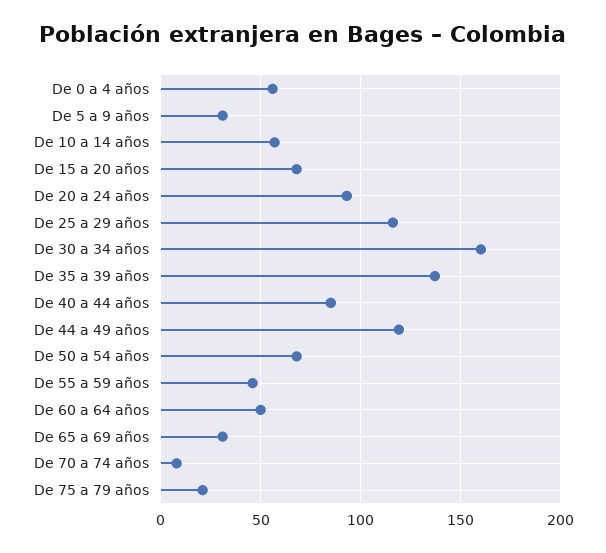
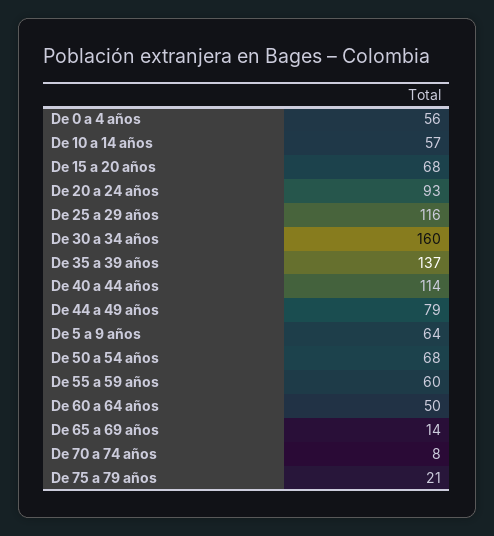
De 5 a 9 años: 30 -> 64
De 40 a 44 años: 85 -> 114
De 44 a 49 años: 120 -> 79
De 55 a 59 años: 45 -> 60
De 65 a 69 años: 30 -> 14

